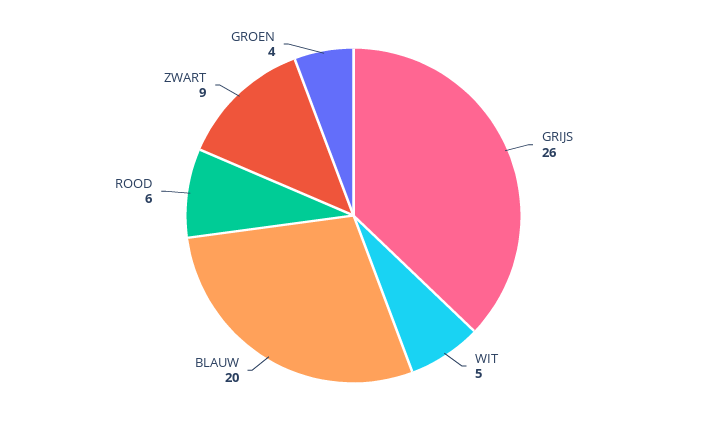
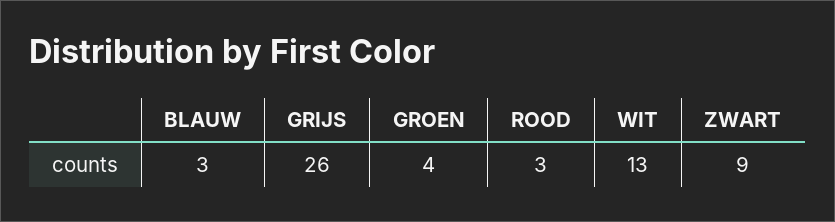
WIT: 5 -> 13
BLAUW: 20 -> 3
ROOD: 6 -> 3

